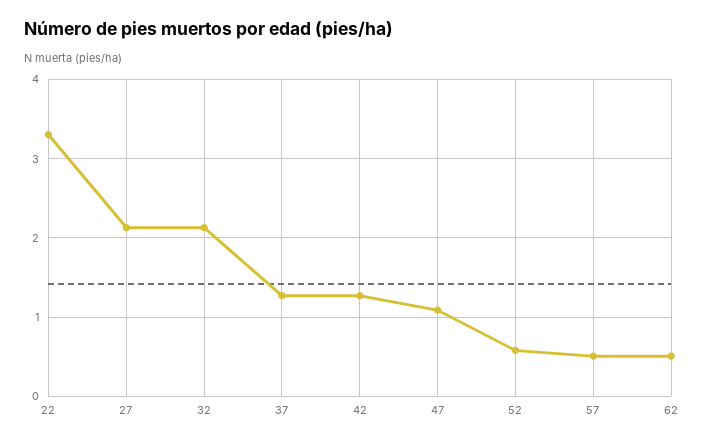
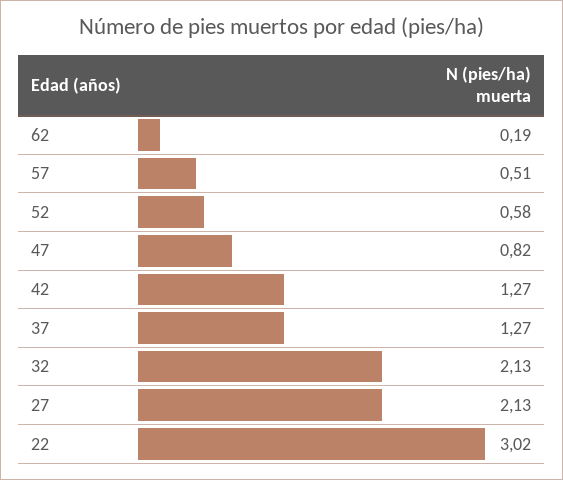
22: 3.3 -> 3.02
47: 1.1 -> 0.82
62: 0.5 -> 0.19

